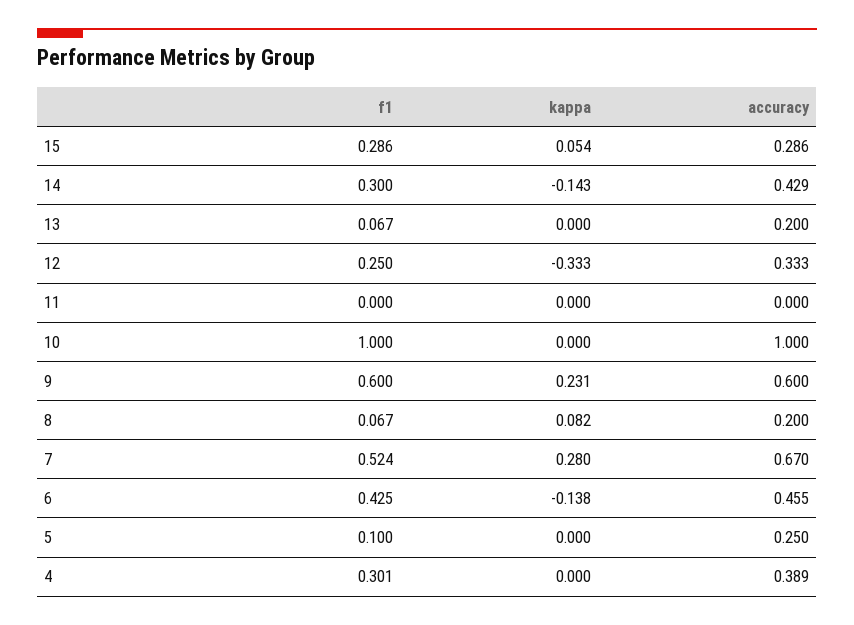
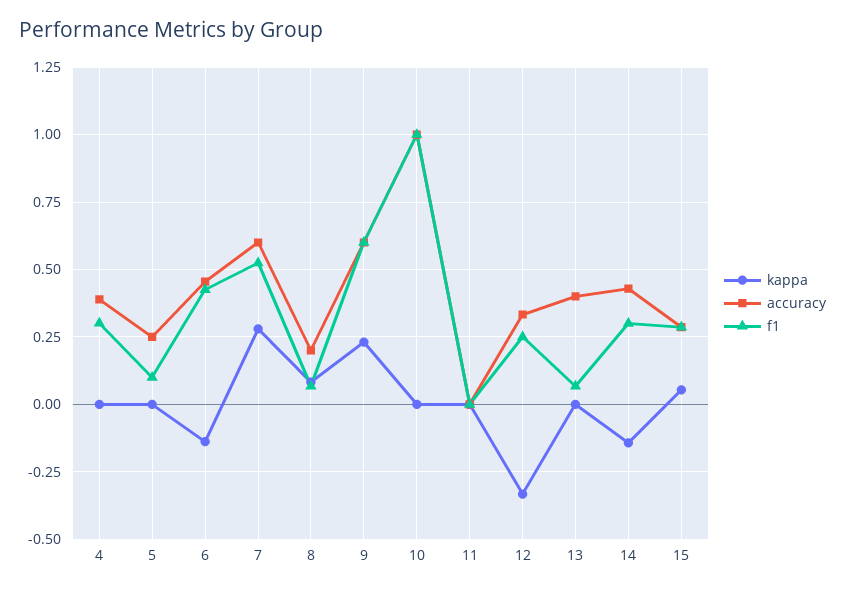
accuracy, 13: 0.2 -> 0.4
accuracy, 7: 0.67 -> 0.6

